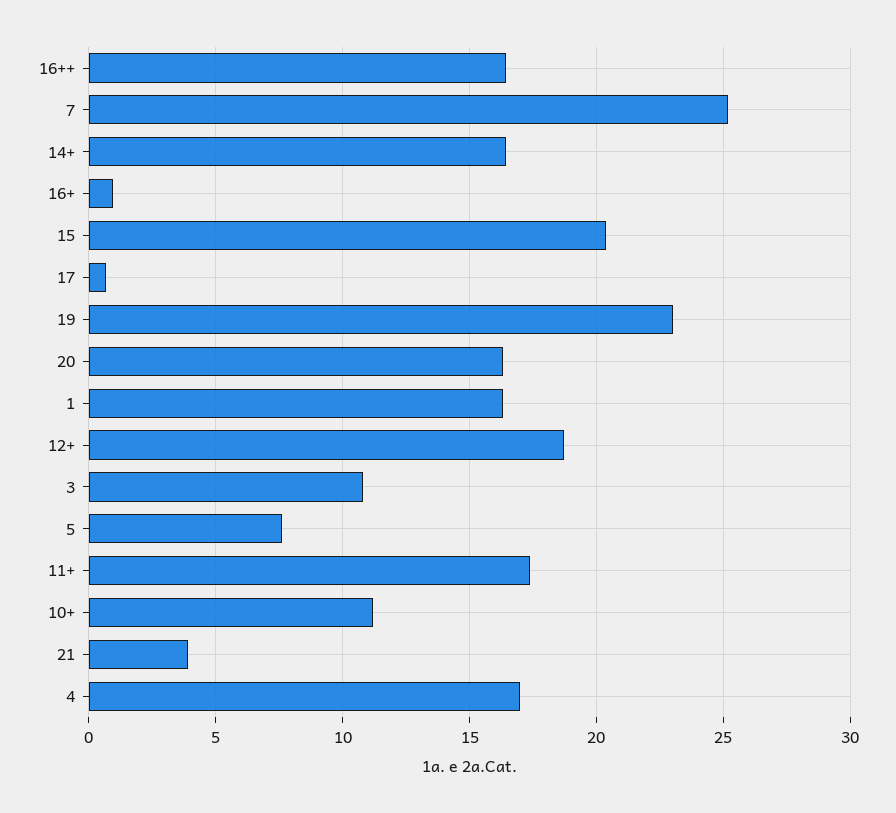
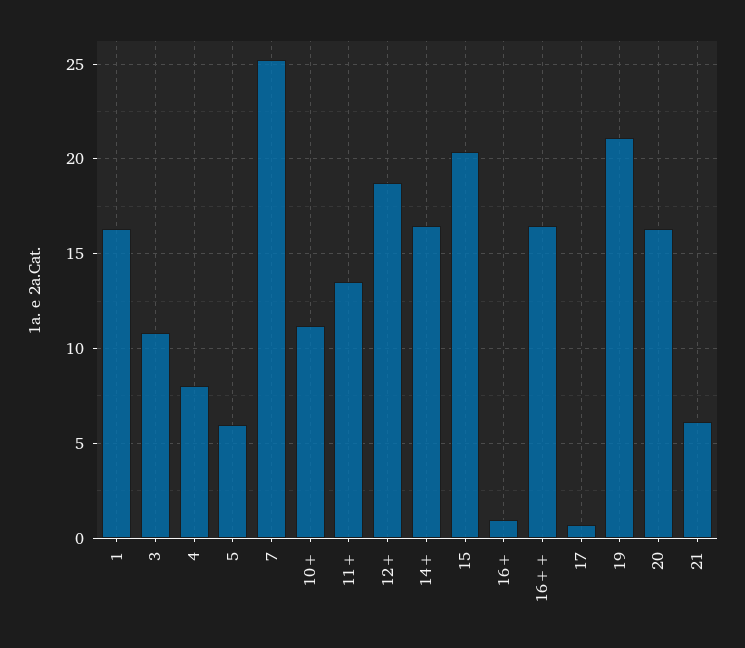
19: 23 -> 21
5: 7.5 -> 6
11+: 17.5 -> 13.5
21: 4 -> 6
4: 17 -> 8

